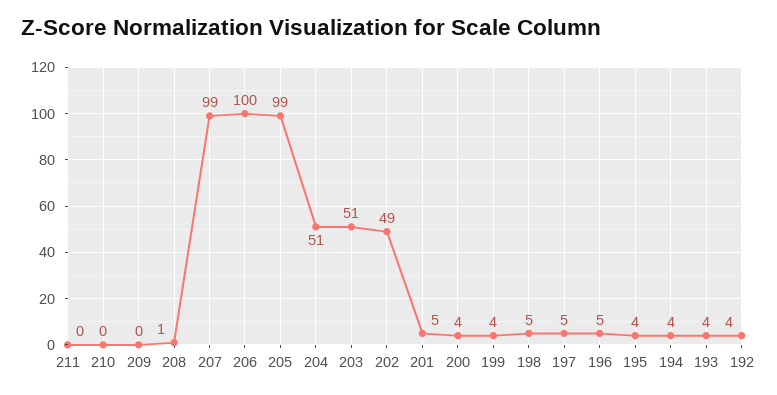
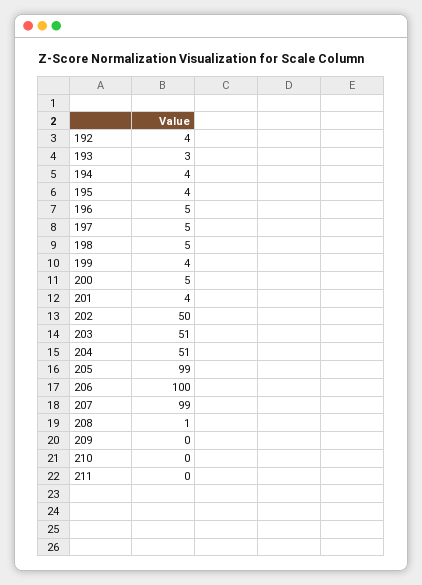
202: 49 -> 50
201: 5 -> 4
200: 4 -> 5
193: 4 -> 3

